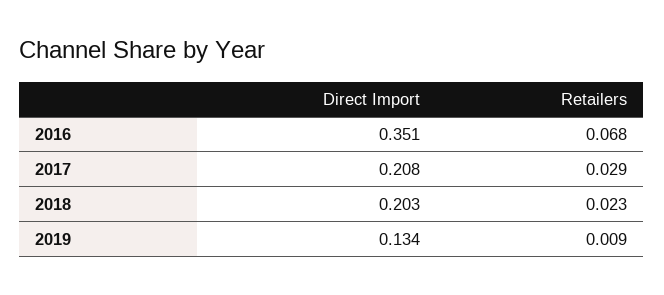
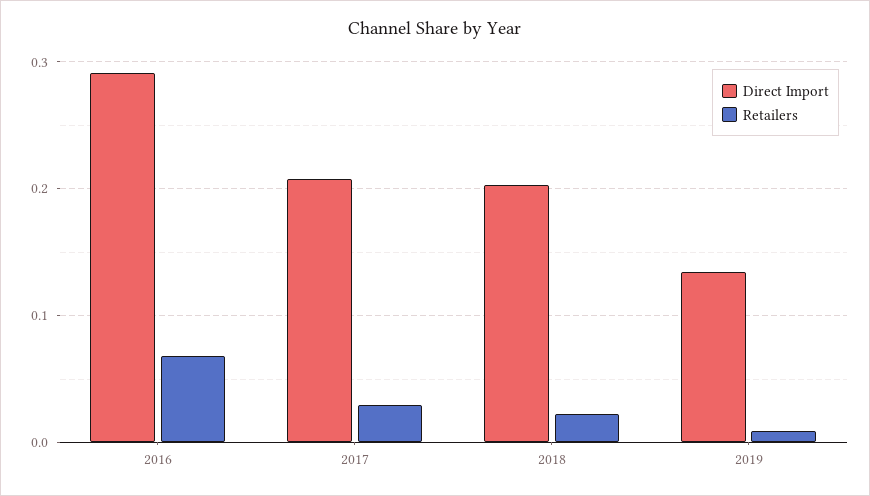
Direct Import, 2016: 0.351 -> 0.29

